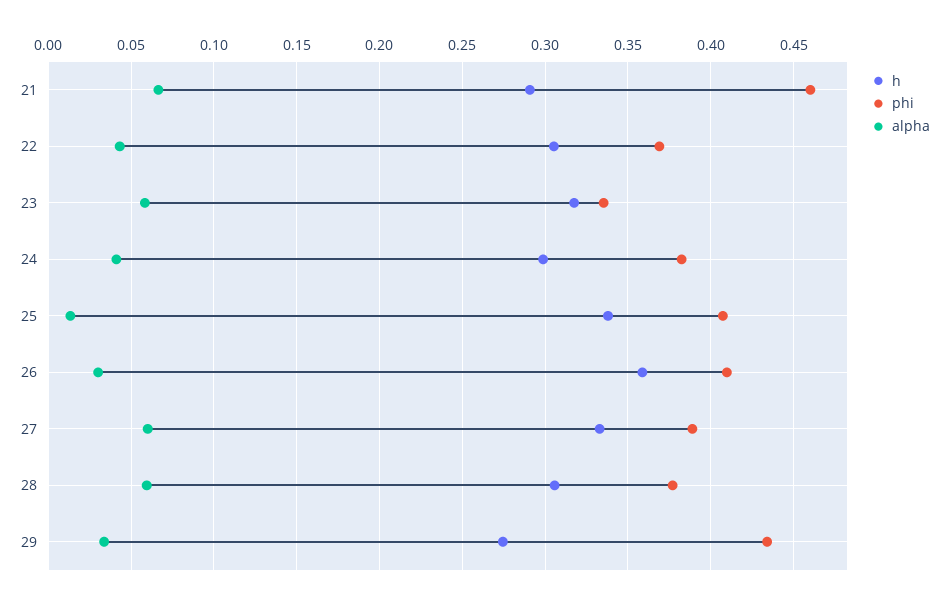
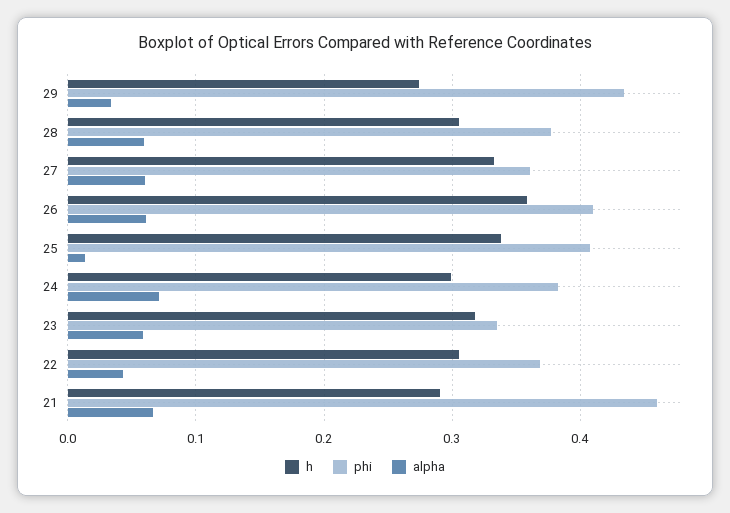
alpha, 24: 0.04 -> 0.07
alpha, 26: 0.03 -> 0.06
phi, 27: 0.39 -> 0.36

